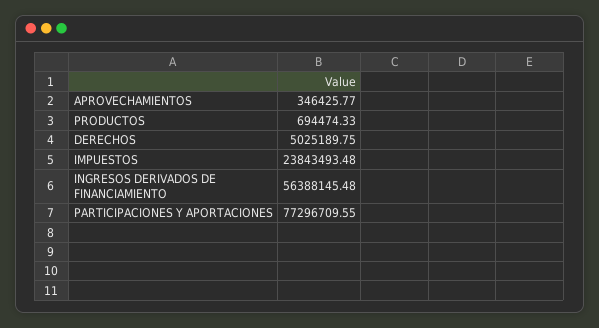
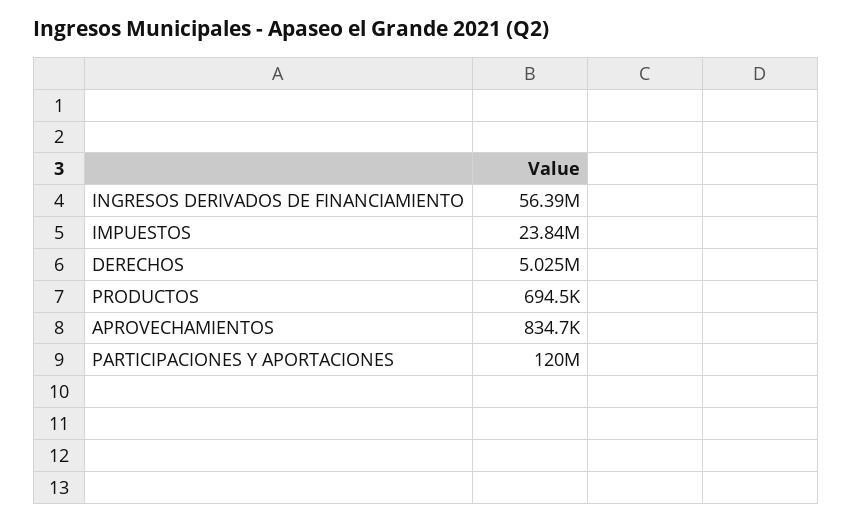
APROVECHAMIENTOS: 346425.77 -> 834700
PARTICIPACIONES Y APORTACIONES: 77296709.55 -> 120000000

